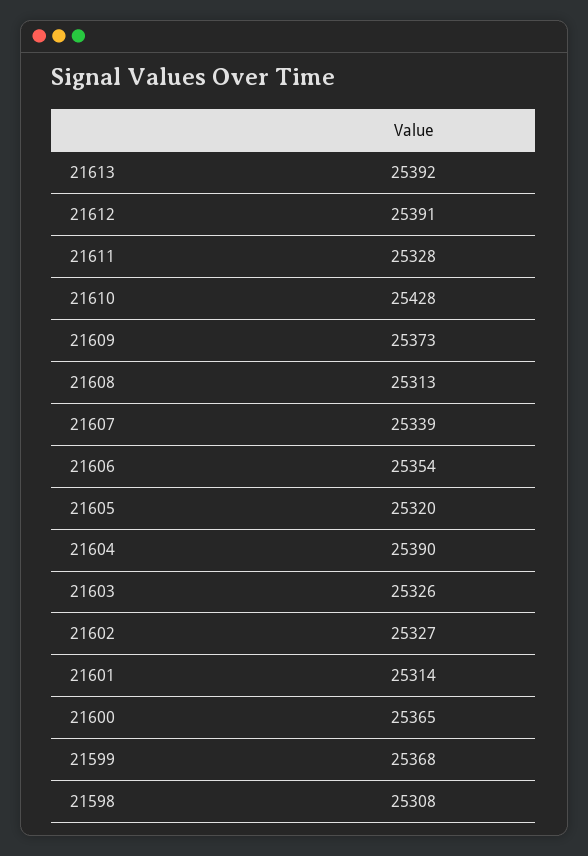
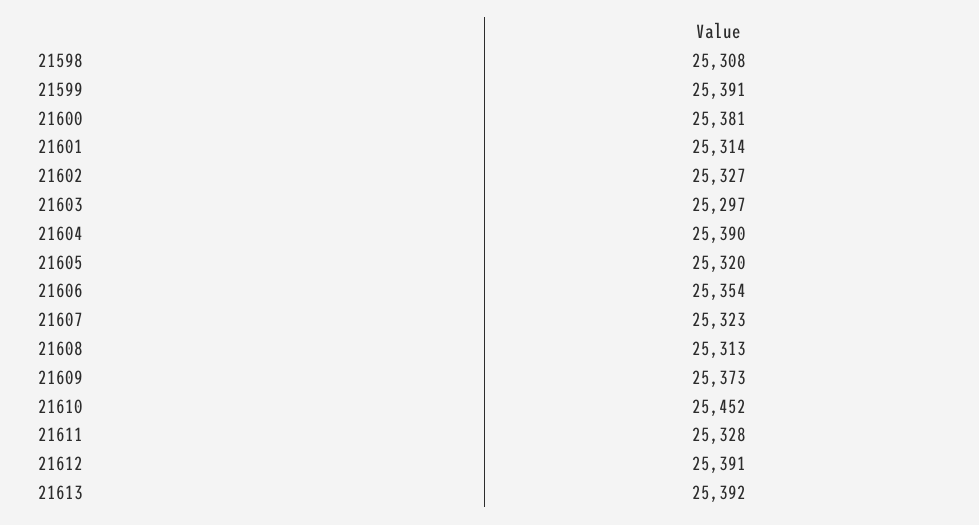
21610: 25428 -> 25452
21607: 25339 -> 25323
21603: 25326 -> 25297
21600: 25365 -> 25381
21599: 25368 -> 25391

